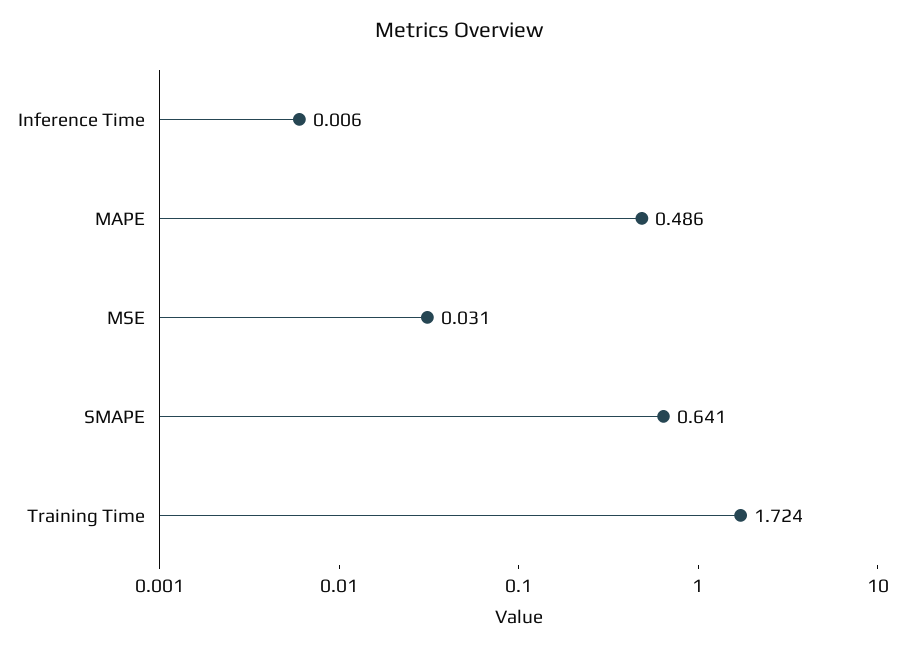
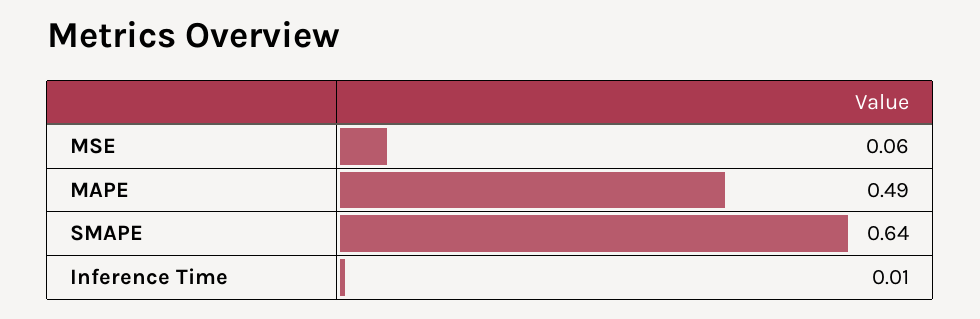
MSE: 0.031 -> 0.06
Training Time: 1.724 -> none

